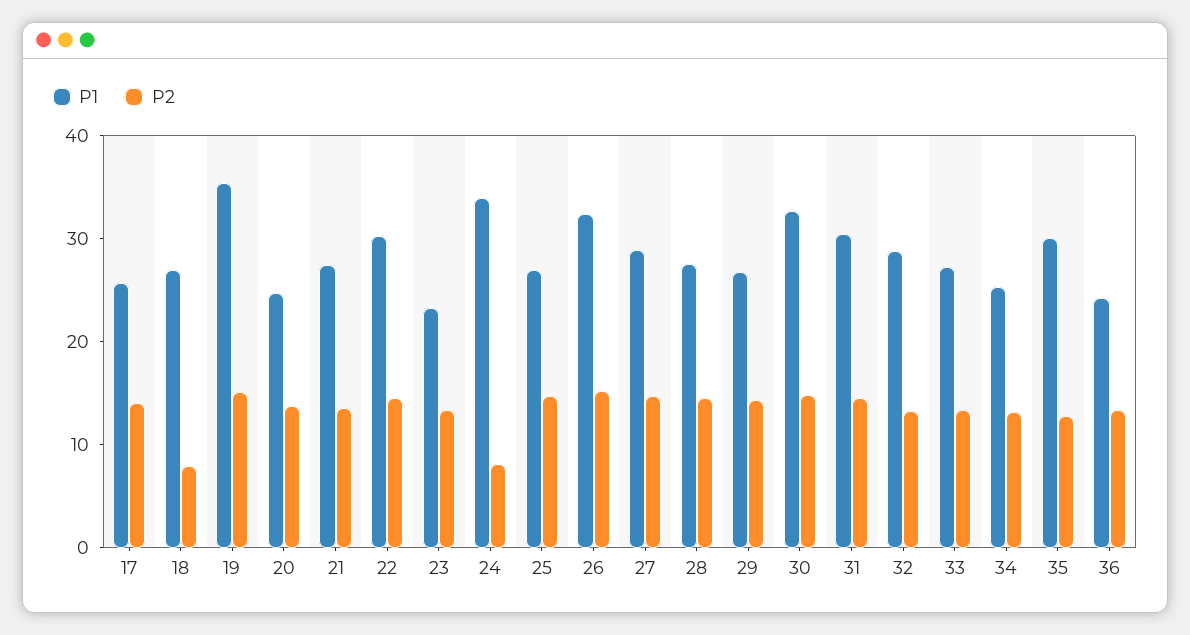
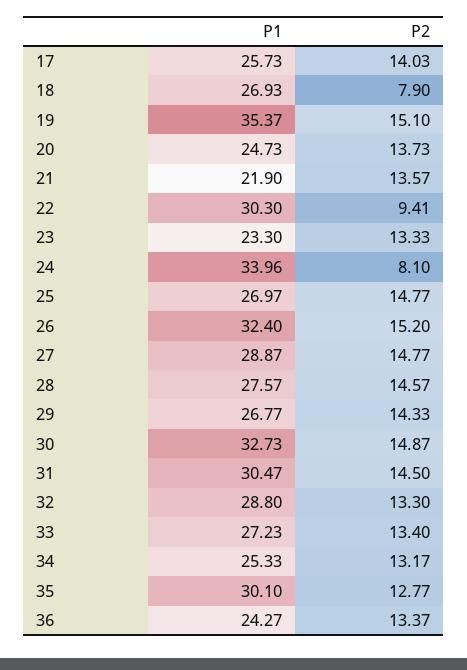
P1, 21: 28 -> 21.9
P2, 22: 14 -> 9.41

